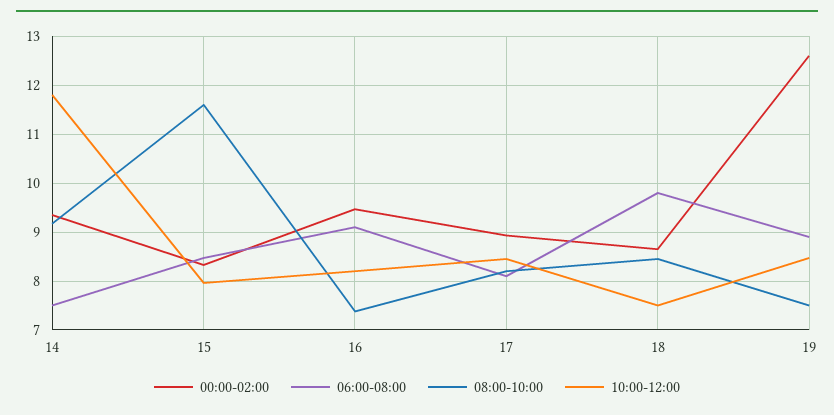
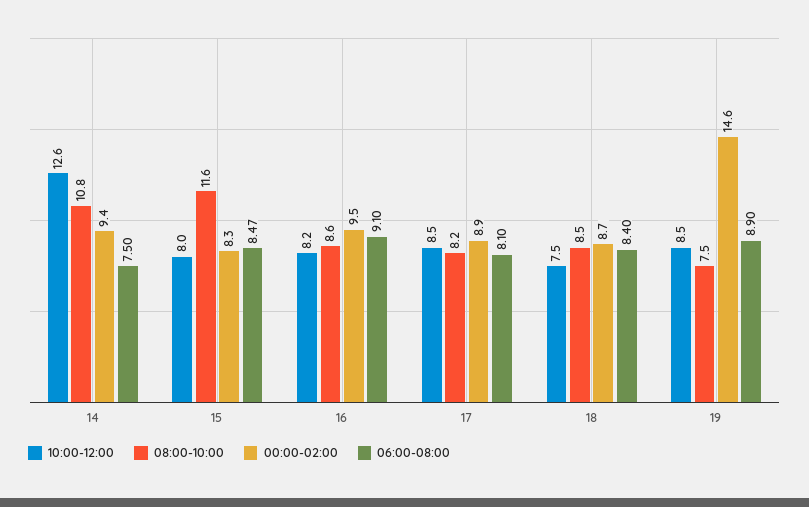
08:00-10:00, 14: 9.2 -> 10.8
10:00-12:00, 14: 11.8 -> 12.6
08:00-10:00, 16: 7.4 -> 8.6
06:00-08:00, 18: 9.8 -> 8.4
00:00-02:00, 19: 12.6 -> 14.6

